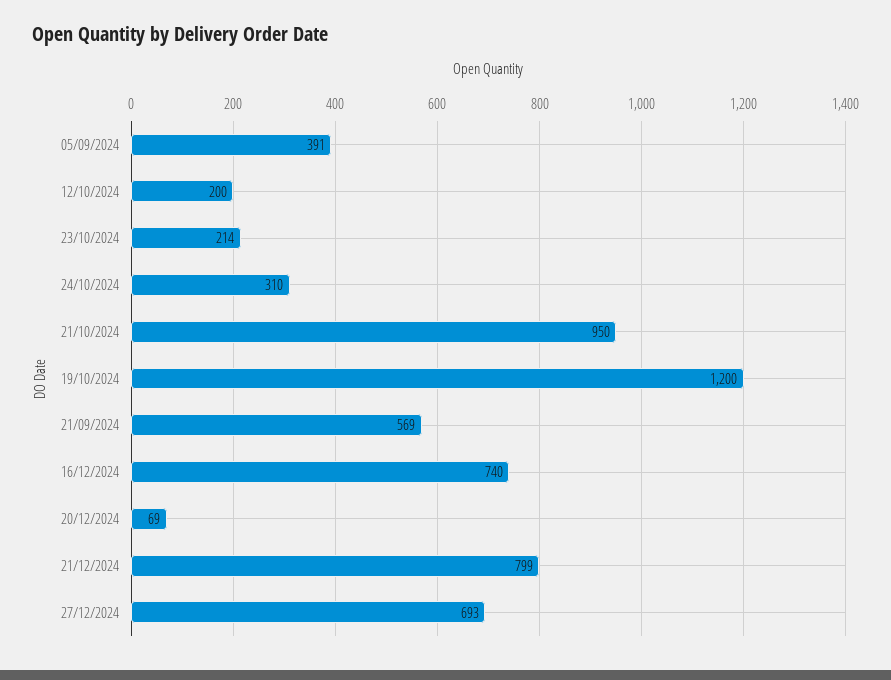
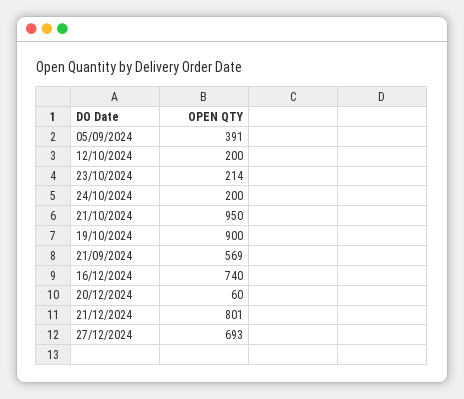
24/10/2024: 310 -> 200
19/10/2024: 1200 -> 900
20/12/2024: 69 -> 60
21/12/2024: 799 -> 801

